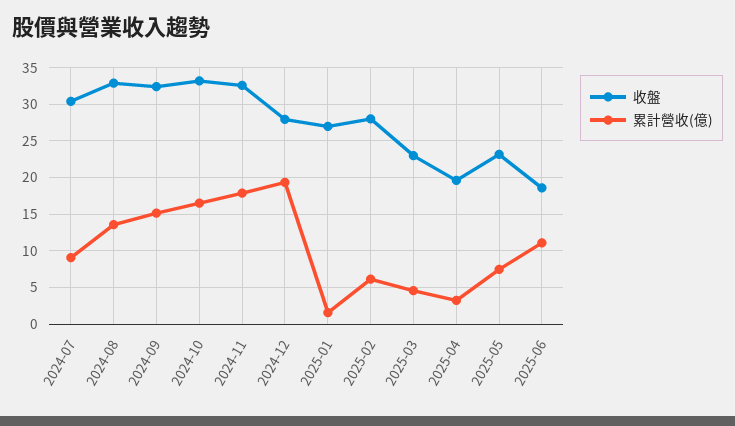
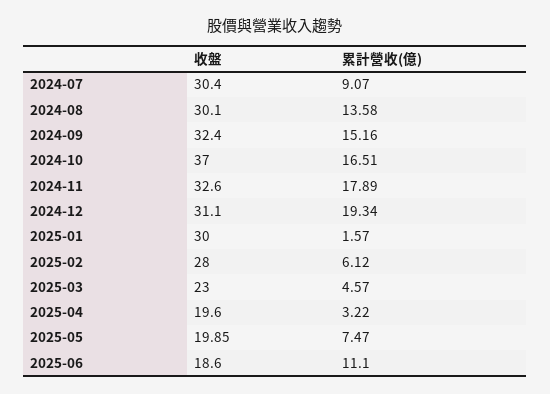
收盤, 2024-08: 33 -> 30.1
收盤, 2024-10: 33 -> 37
收盤, 2024-12: 28 -> 31.1
收盤, 2025-01: 27 -> 30
收盤, 2025-05: 23 -> 19.85

